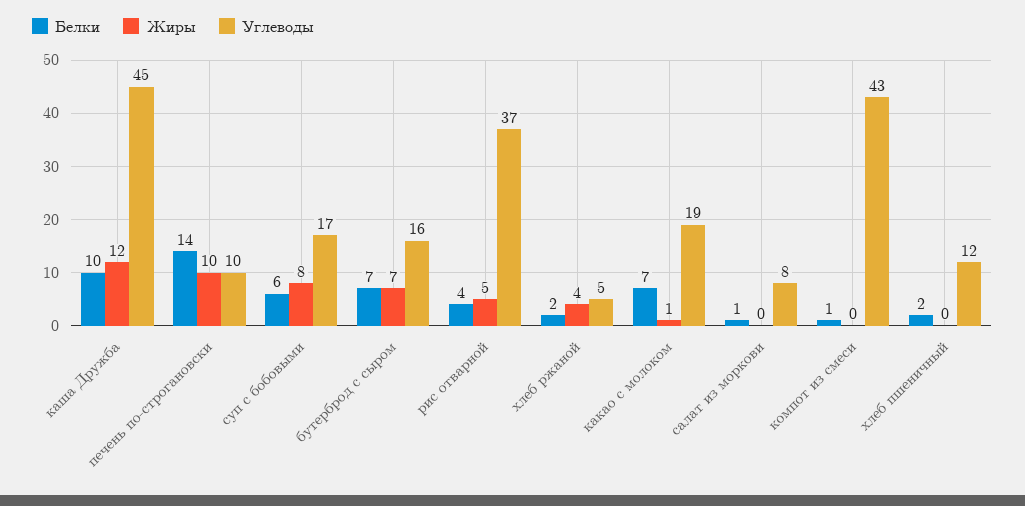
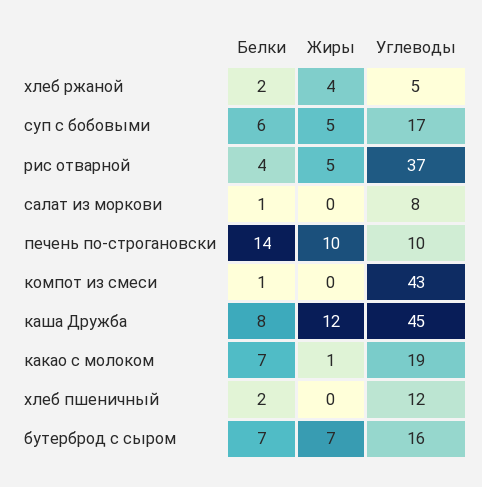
Белки, каша Дружба: 10 -> 8
Жиры, суп с бобовыми: 8 -> 5

